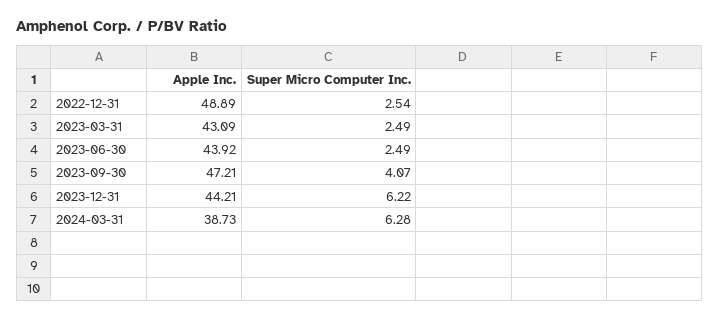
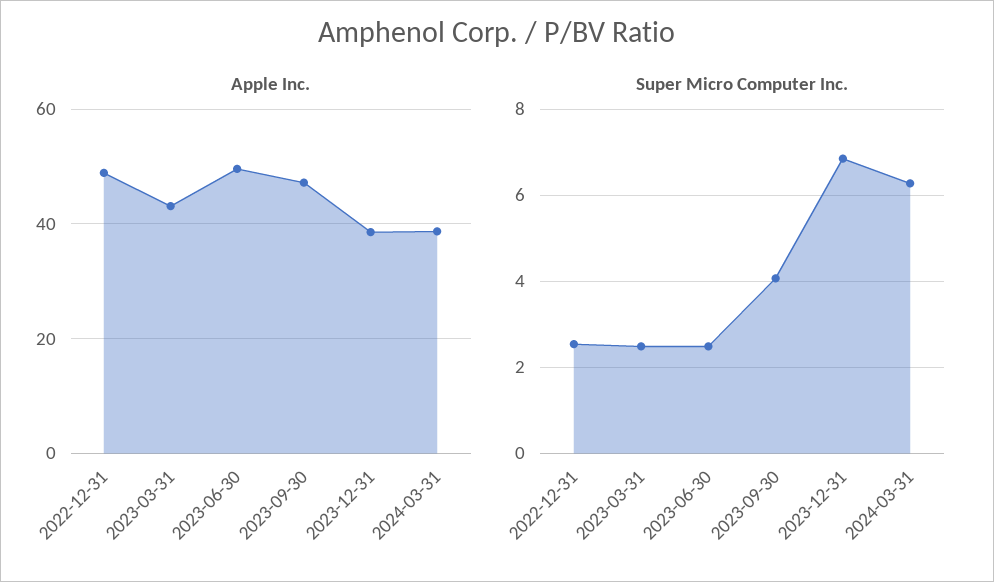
Apple Inc., 2023-06-30: 43.92 -> 50
Apple Inc., 2023-12-31: 44.21 -> 38
Super Micro Computer Inc., 2023-12-31: 6.22 -> 6.8

